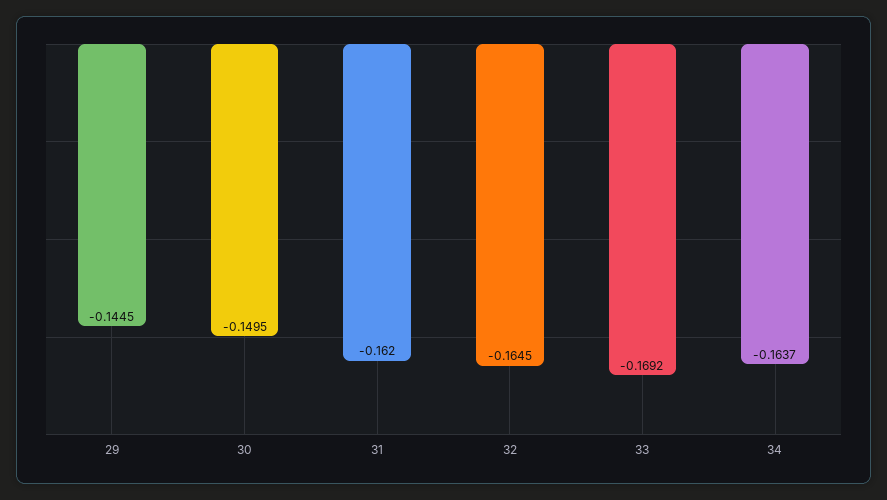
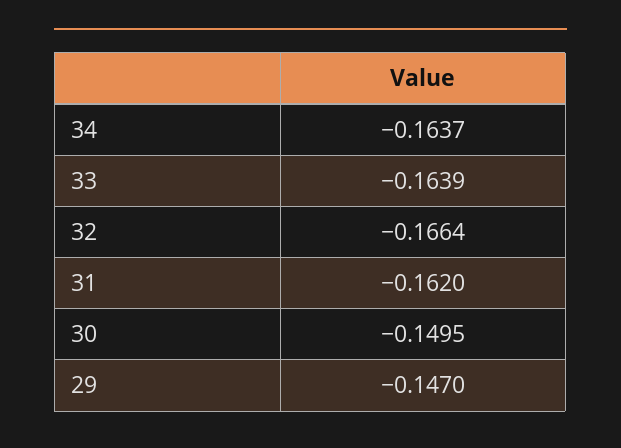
29: -0.1445 -> -0.147
32: -0.1645 -> -0.1664
33: -0.1692 -> -0.1639

